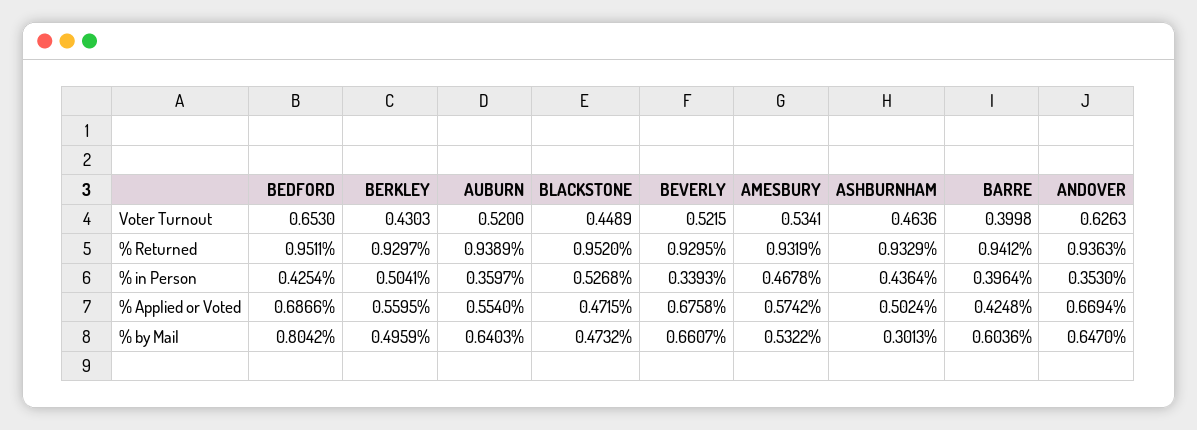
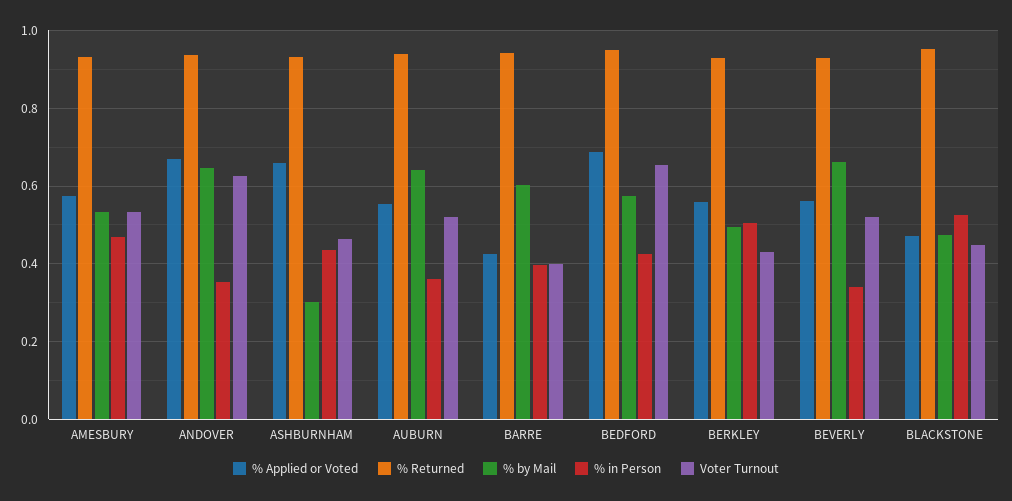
% Applied or Voted, BEVERLY: 0.6758 -> 0.56
% Applied or Voted, ASHBURNHAM: 0.5024 -> 0.66
% by Mail, BEDFORD: 0.8042 -> 0.58

